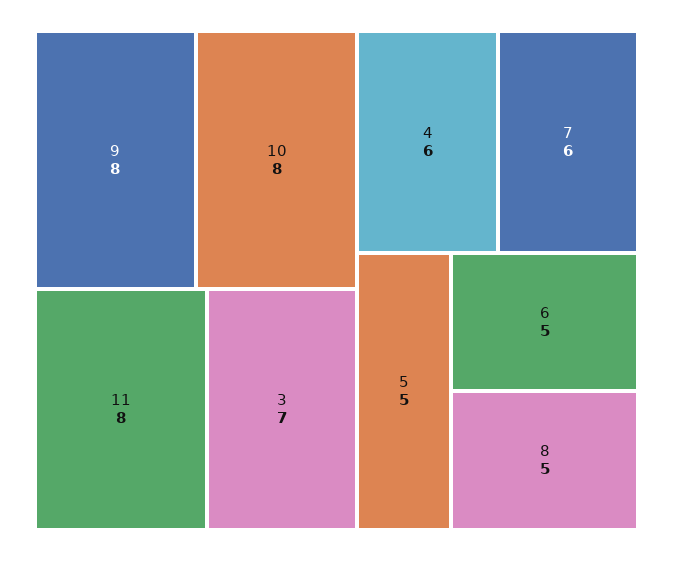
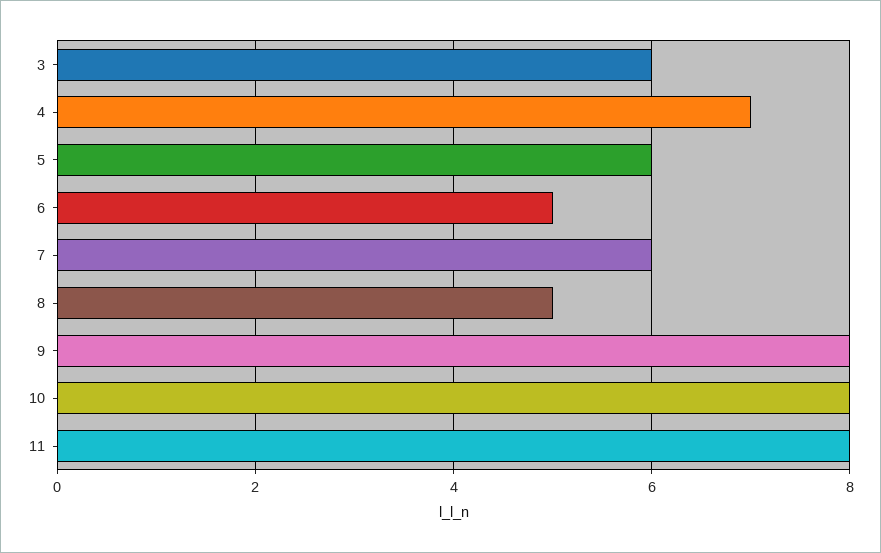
3: 7 -> 6
4: 6 -> 7
5: 5 -> 6

